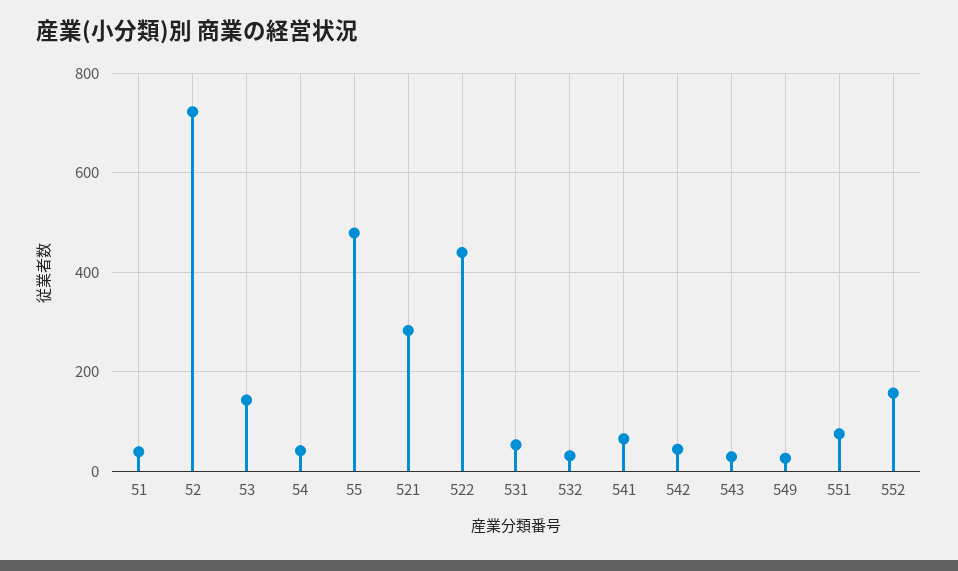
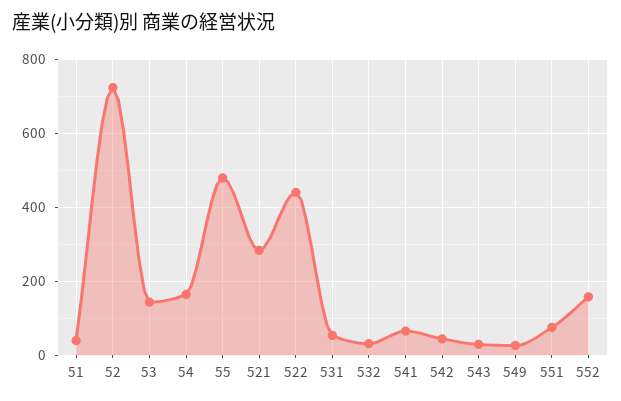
54: 40 -> 160

